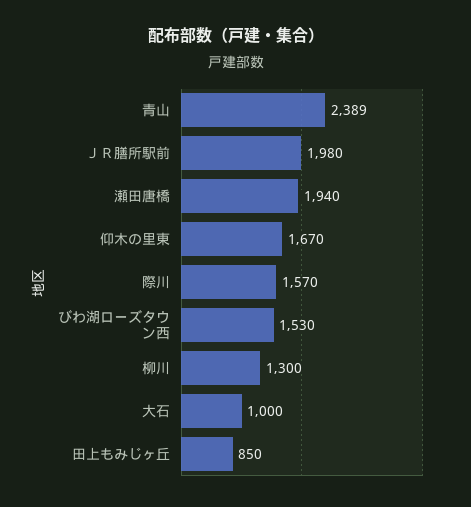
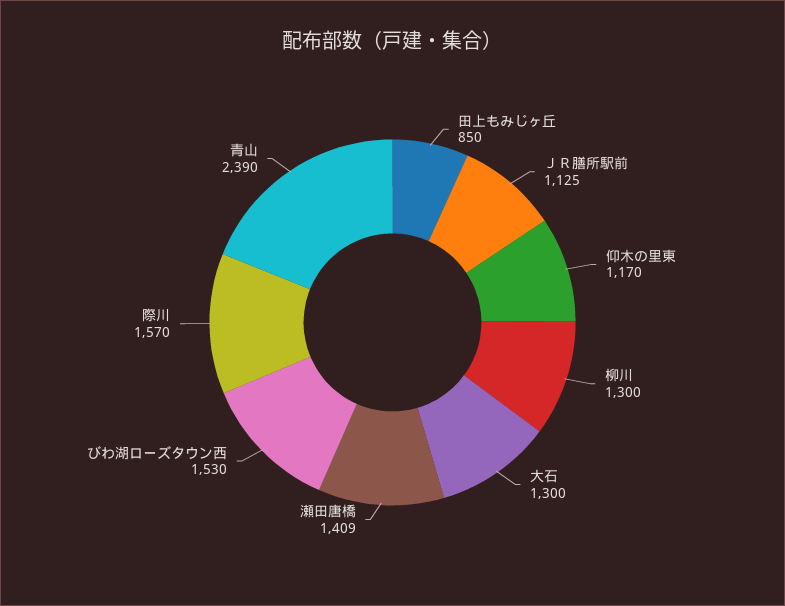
青山: 2389 -> 2390
ＪＲ膳所駅前: 1980 -> 1125
瀬田唐橋: 1940 -> 1409
仰木の里東: 1670 -> 1170
大石: 1000 -> 1300

